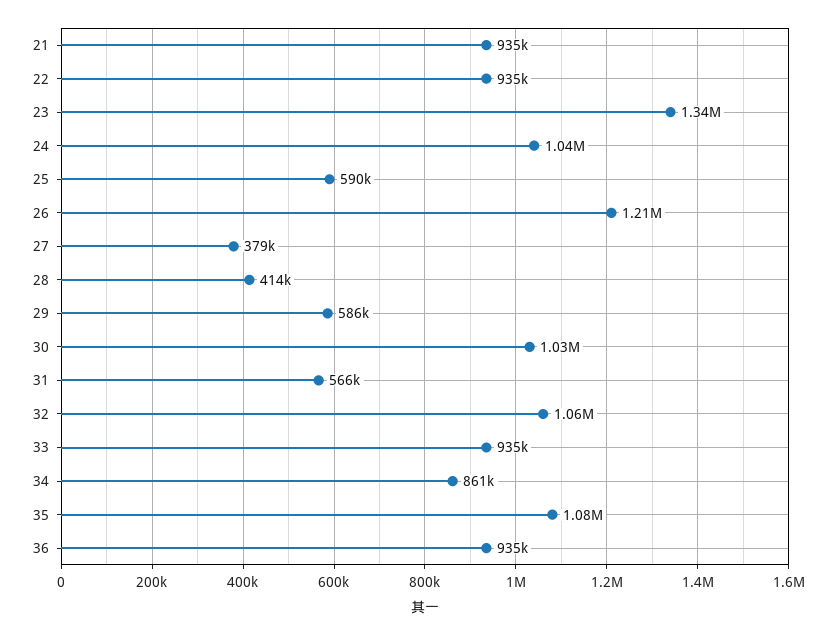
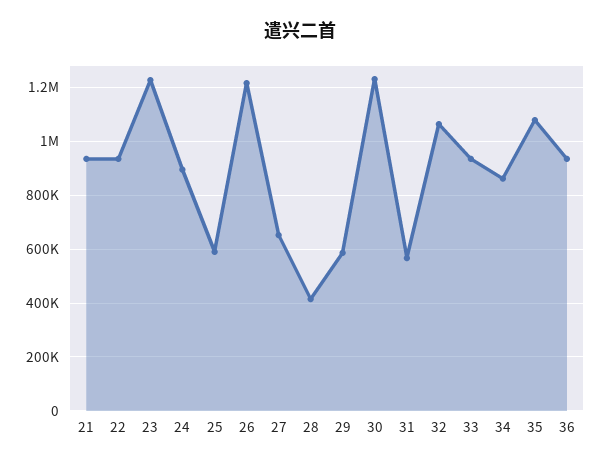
23: 1340000 -> 1225000
24: 1040000 -> 900000
27: 379000 -> 650000
30: 1030000 -> 1225000

